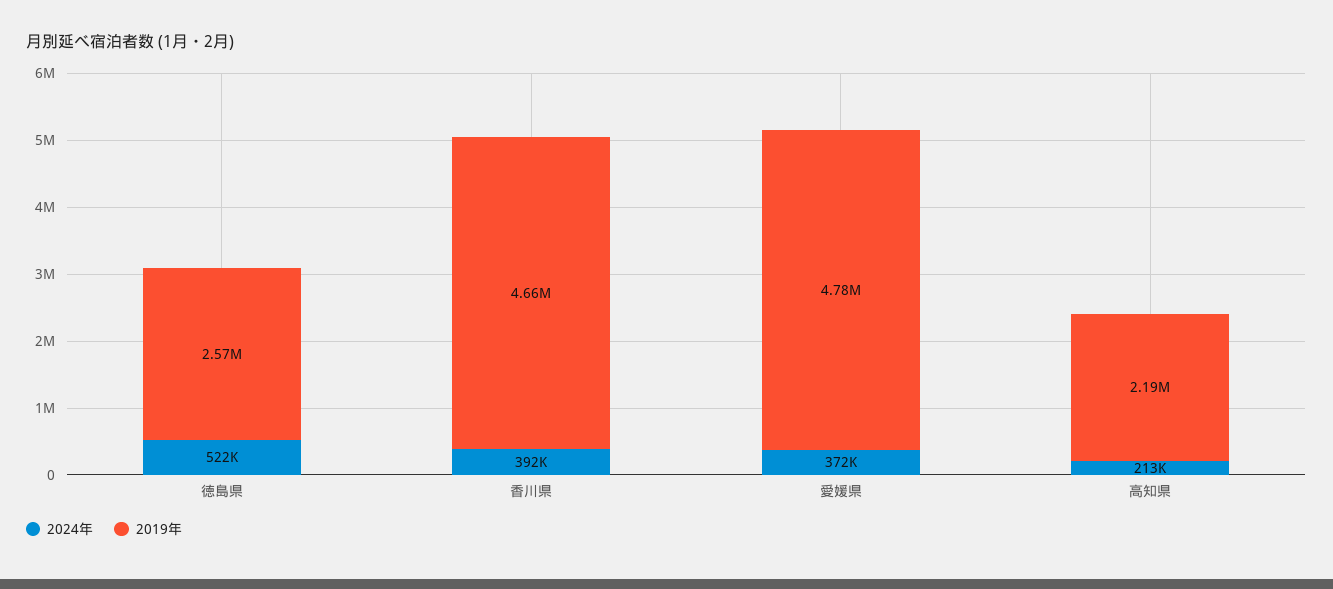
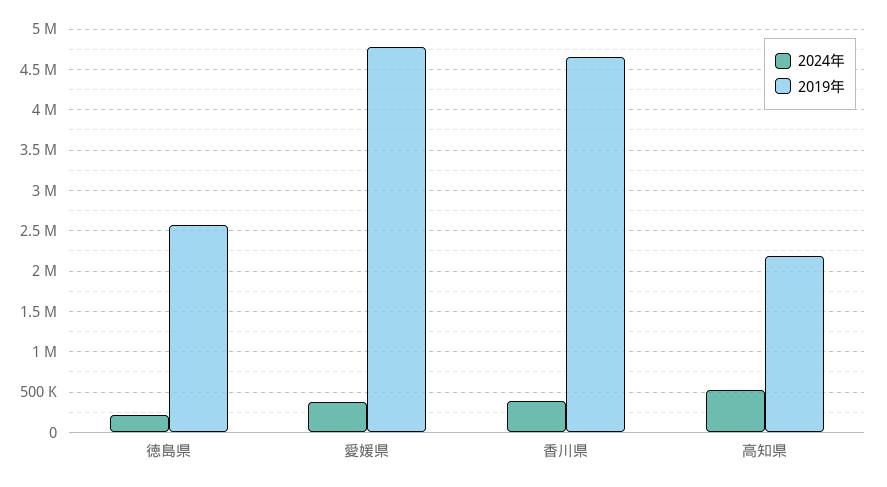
2024年, 徳島県: 522000 -> 200000
2024年, 高知県: 213000 -> 500000

